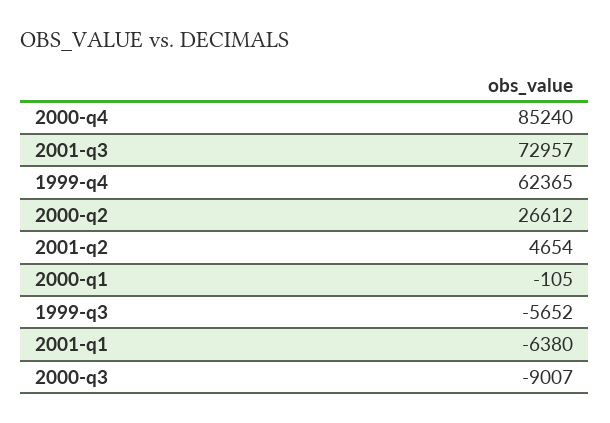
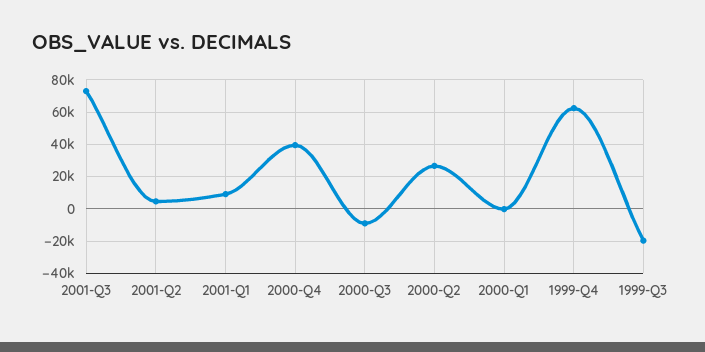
2000-q4: 85240 -> 40000
1999-q3: -5652 -> -20000
2001-q1: -6380 -> 10000

